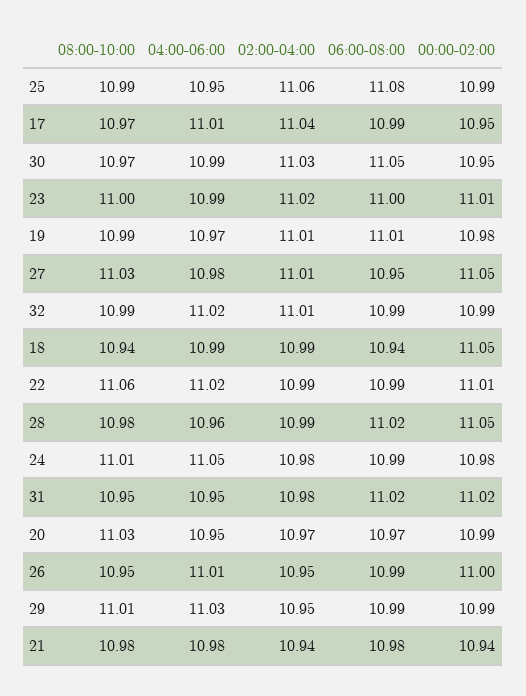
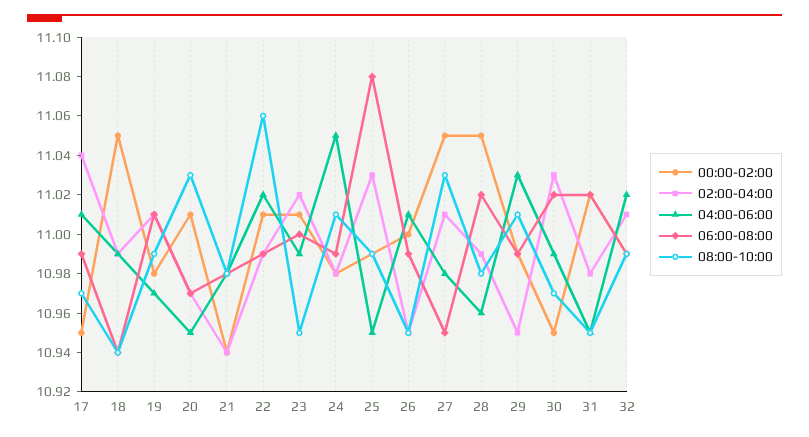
02:00-04:00, 25: 11.06 -> 11.03
06:00-08:00, 30: 11.05 -> 11.02
08:00-10:00, 23: 11 -> 10.95
00:00-02:00, 20: 10.99 -> 11.01

